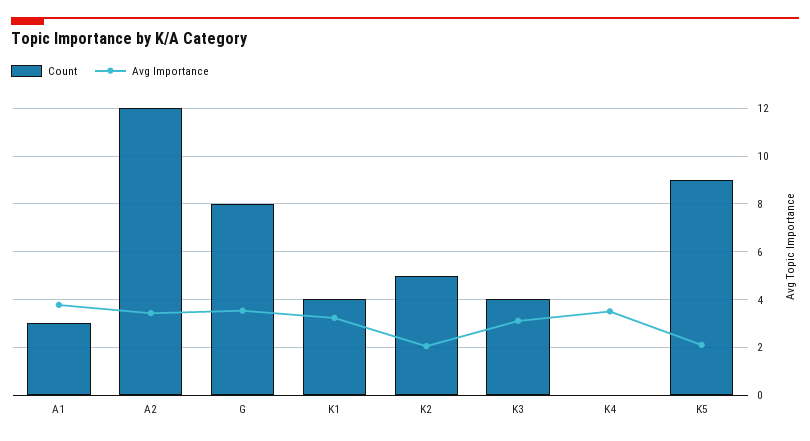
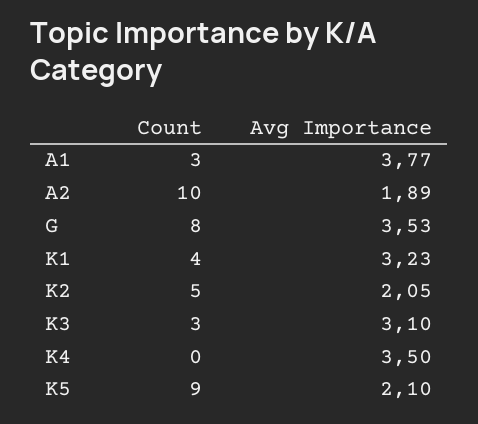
Count, A2: 12 -> 10
Avg Importance, A2: 3.5 -> 1.89
Count, K3: 4 -> 3

